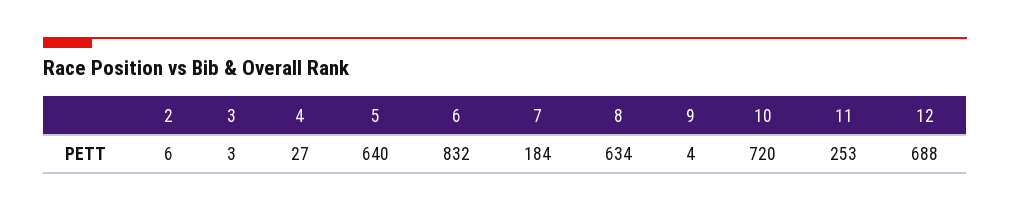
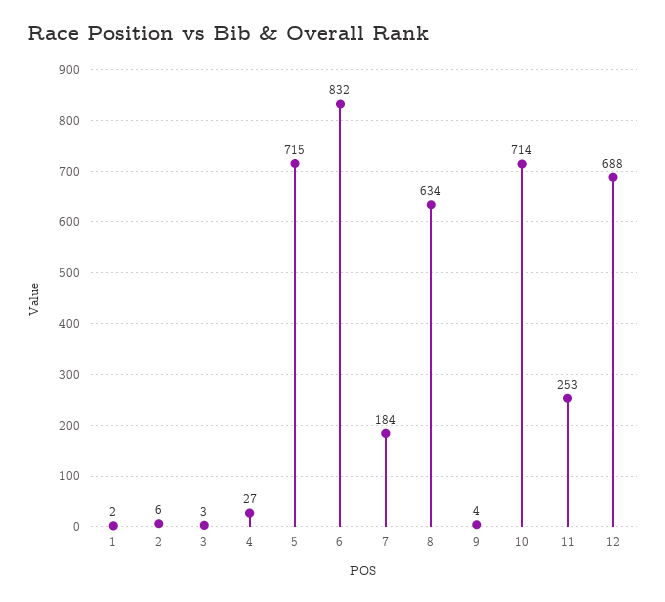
5: 640 -> 715
10: 720 -> 714
1: none -> 2

